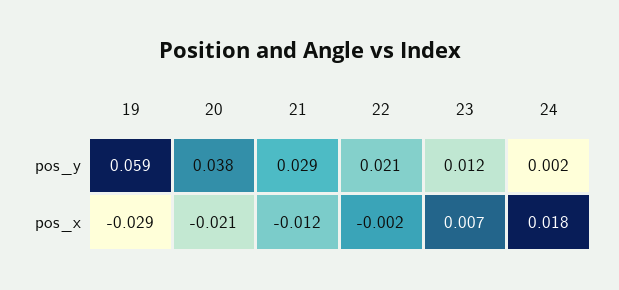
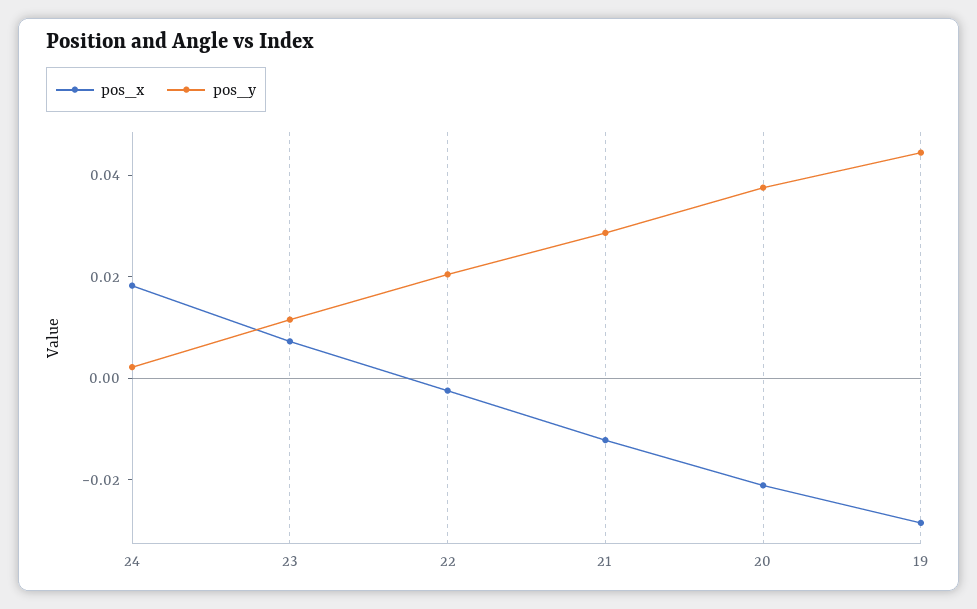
pos_y, 19: 0.059 -> 0.045

